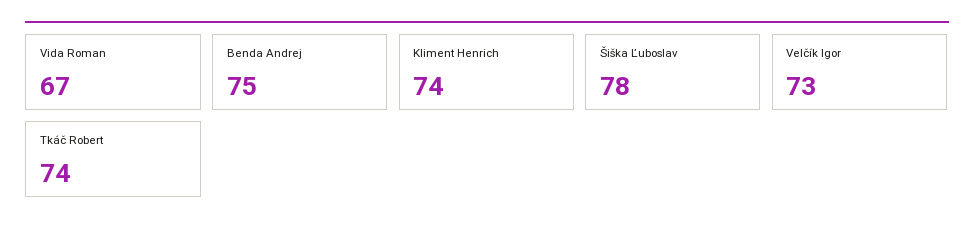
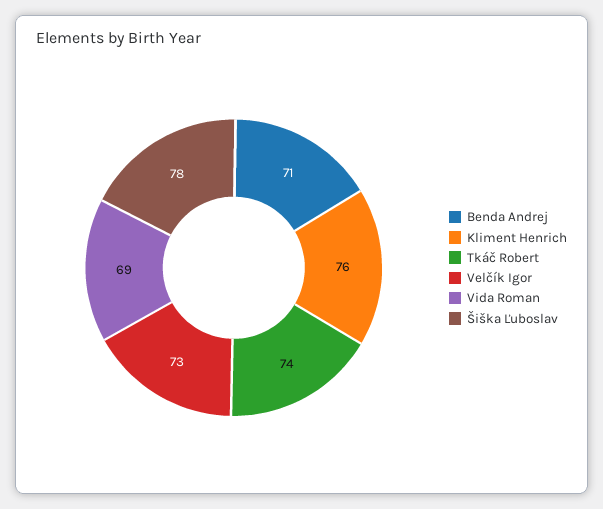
Vida Roman: 67 -> 69
Benda Andrej: 75 -> 71
Kliment Henrich: 74 -> 76

